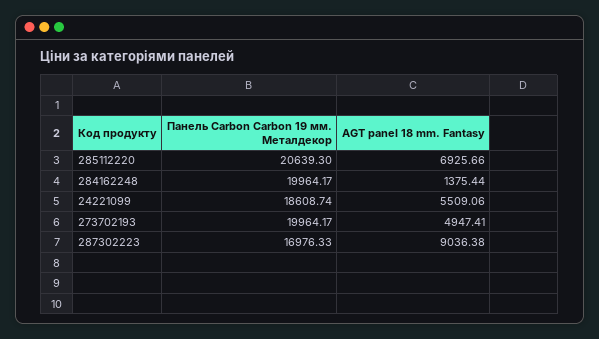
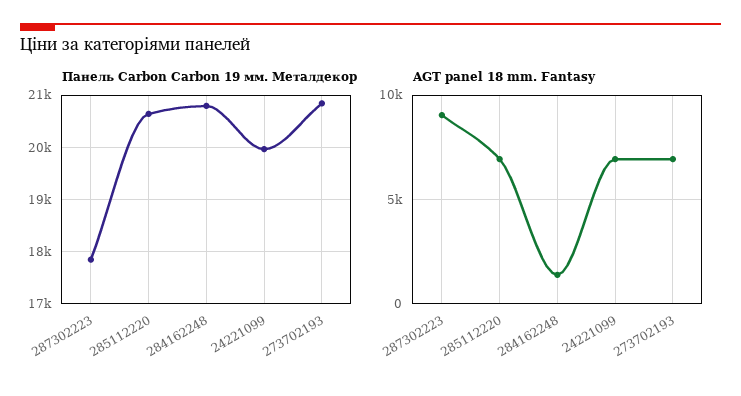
Панель Carbon Carbon 19 мм. Металдекор, 284162248: 19964.17 -> 20800
Панель Carbon Carbon 19 мм. Металдекор, 24221099: 18608.74 -> 20000
AGT panel 18 mm. Fantasy, 24221099: 5509.06 -> 7000
Панель Carbon Carbon 19 мм. Металдекор, 273702193: 19964.17 -> 20800
AGT panel 18 mm. Fantasy, 273702193: 4947.41 -> 7000
Панель Carbon Carbon 19 мм. Металдекор, 287302223: 16976.33 -> 17800

